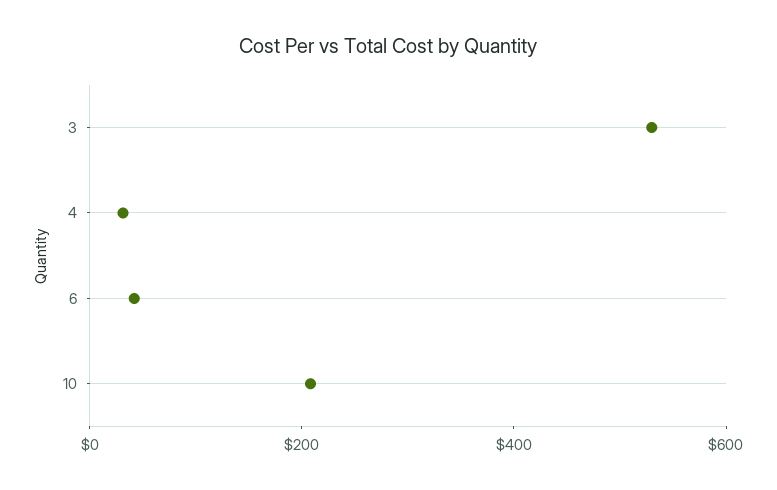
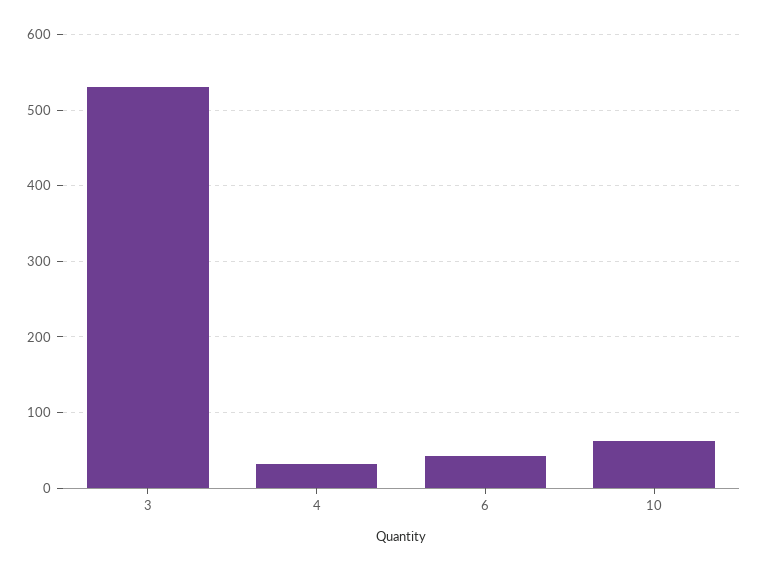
10: 200 -> 60

